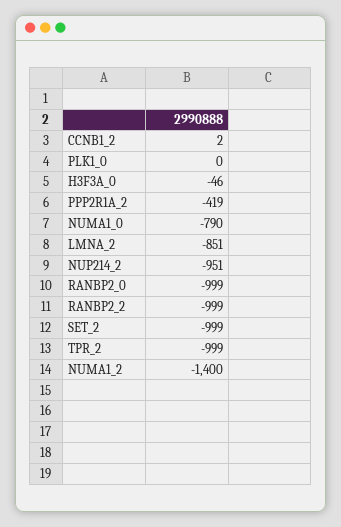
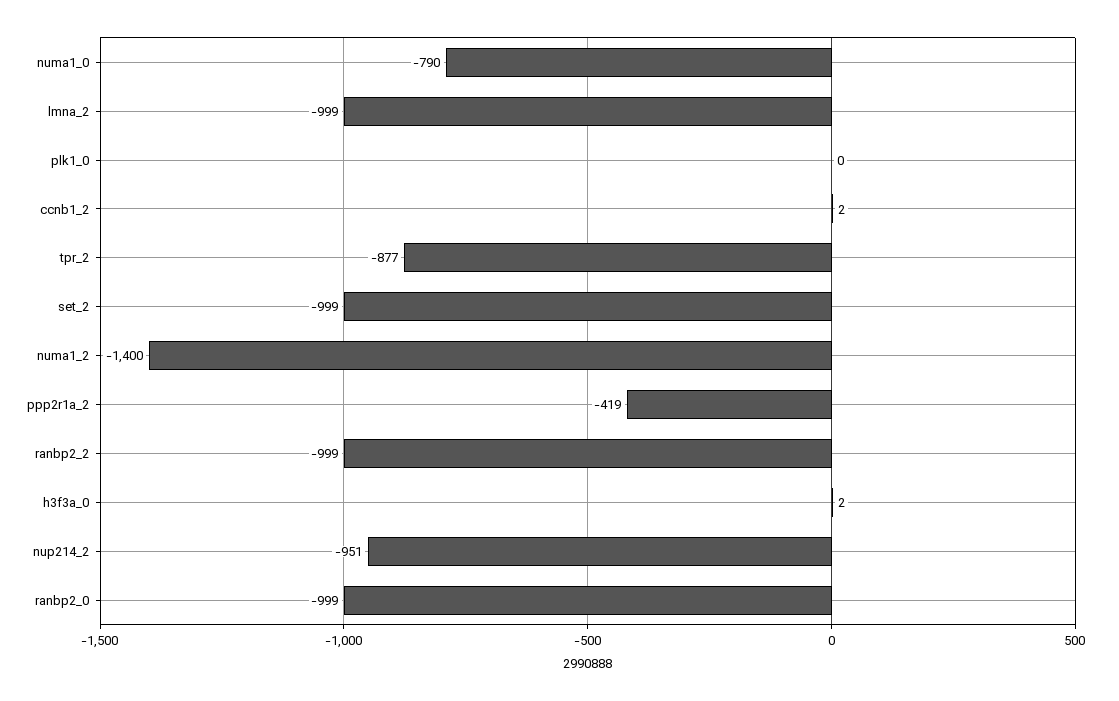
H3F3A_0: -46 -> 2
LMNA_2: -851 -> -999
TPR_2: -999 -> -877

